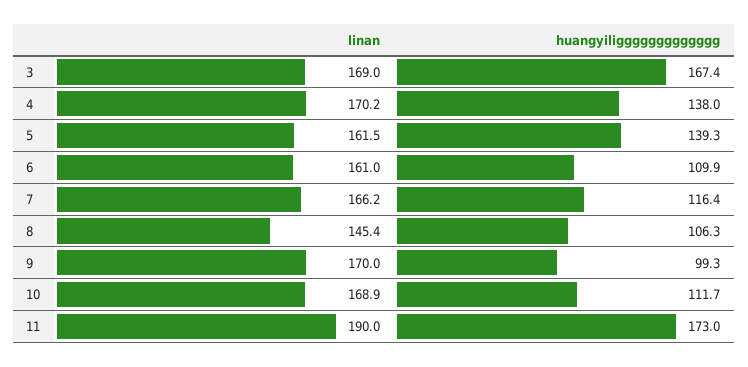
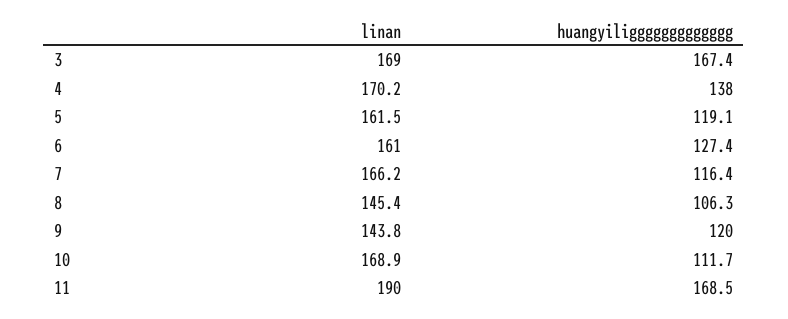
huangyiliggggggggggggg, 5: 139.3 -> 119.1
huangyiliggggggggggggg, 6: 109.9 -> 127.4
linan, 9: 170 -> 143.8
huangyiliggggggggggggg, 9: 99.3 -> 120
huangyiliggggggggggggg, 11: 173 -> 168.5

